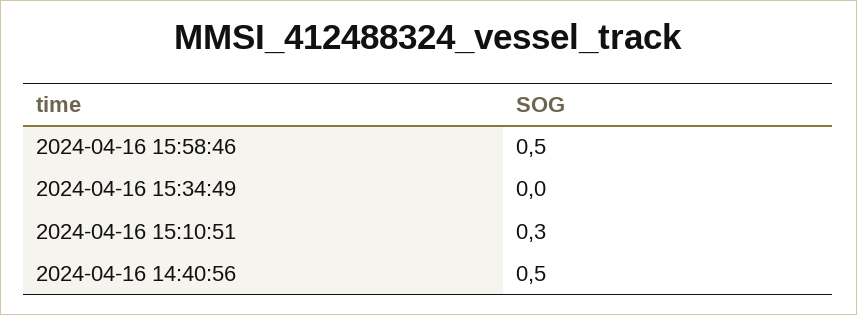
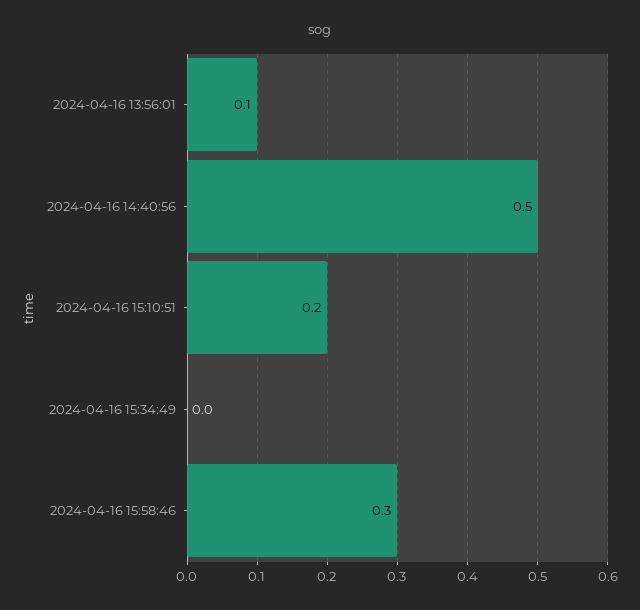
2024-04-16 15:58:46: 0.5 -> 0.3
2024-04-16 15:10:51: 0.3 -> 0.2
2024-04-16 13:56:01: none -> 0.1

